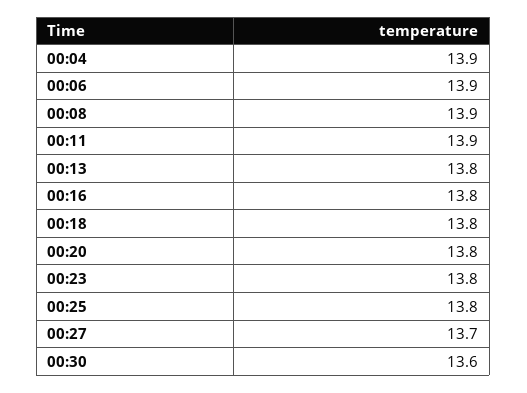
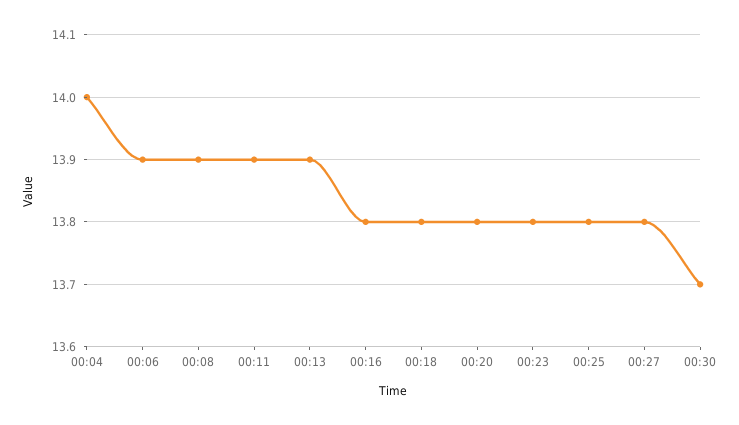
00:04: 13.9 -> 14
00:13: 13.8 -> 13.9
00:27: 13.7 -> 13.8
00:30: 13.6 -> 13.7

